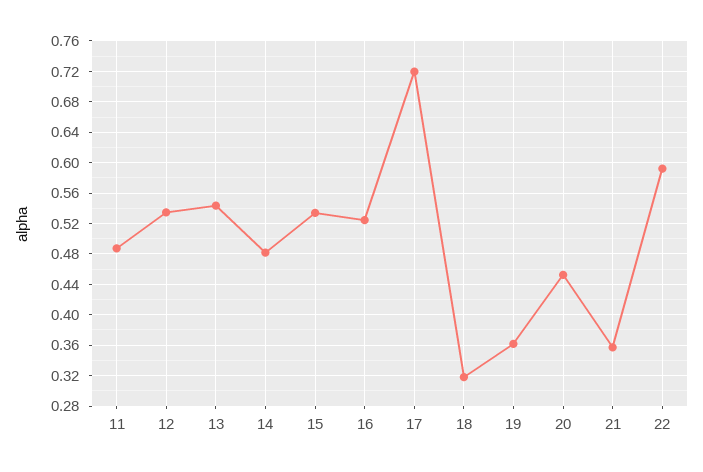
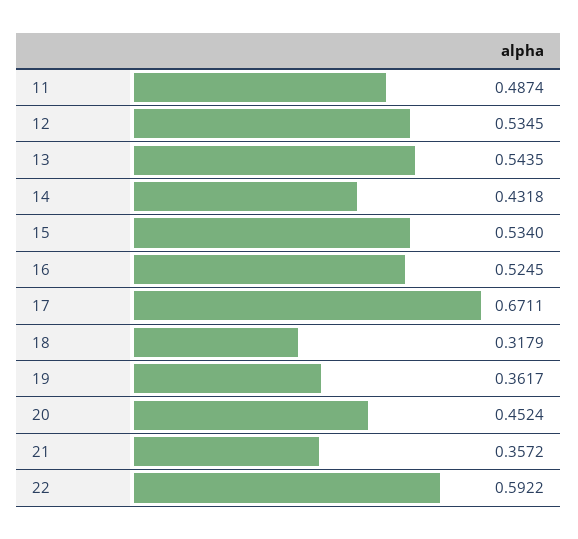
14: 0.48 -> 0.4318
17: 0.72 -> 0.6711

